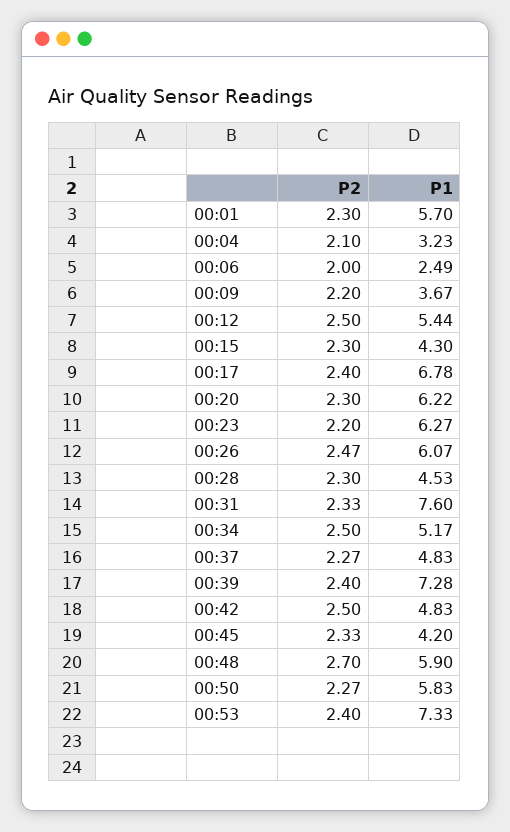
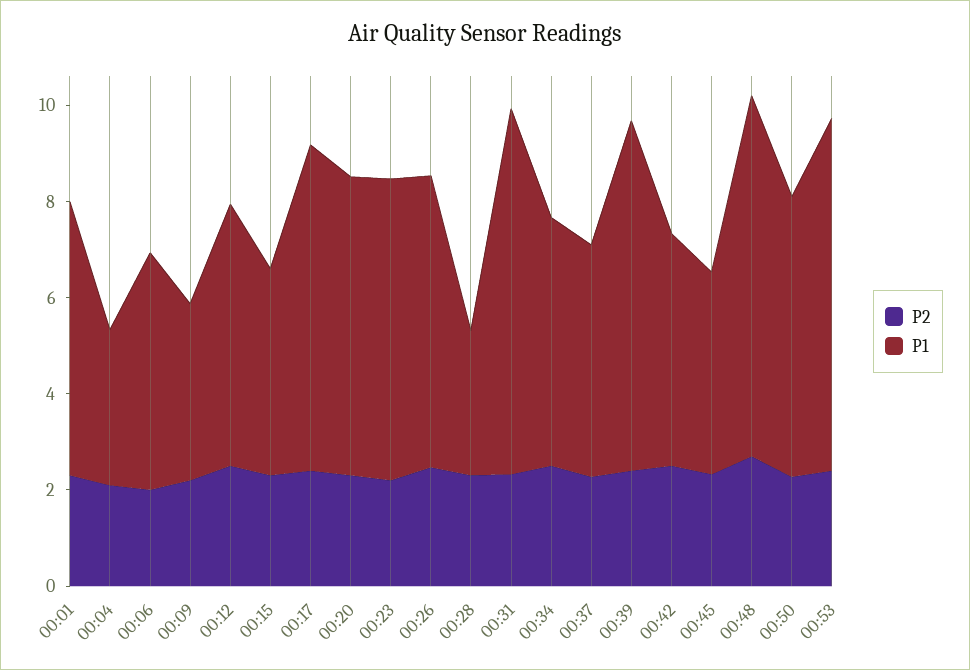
P1, 00:06: 2.49 -> 5
P1, 00:28: 4.53 -> 3
P1, 00:48: 5.9 -> 7.5

